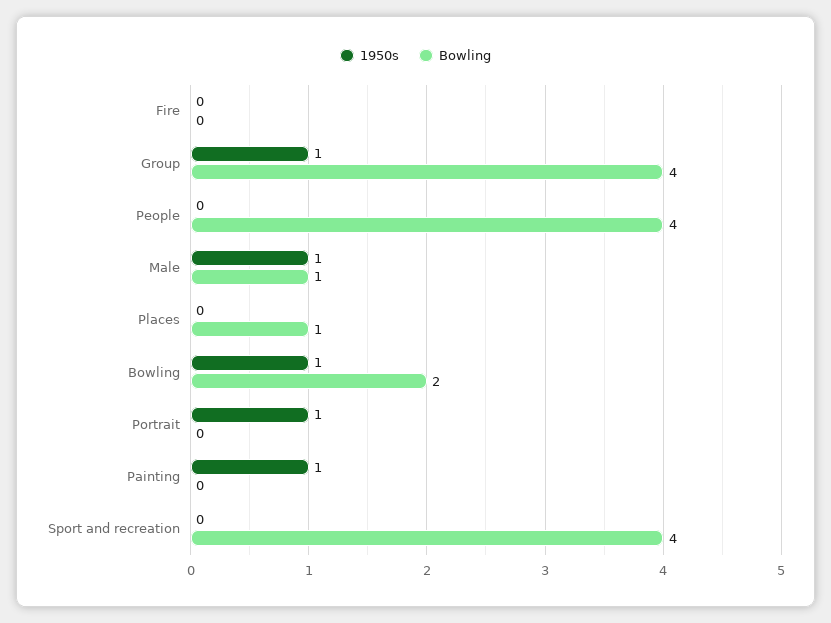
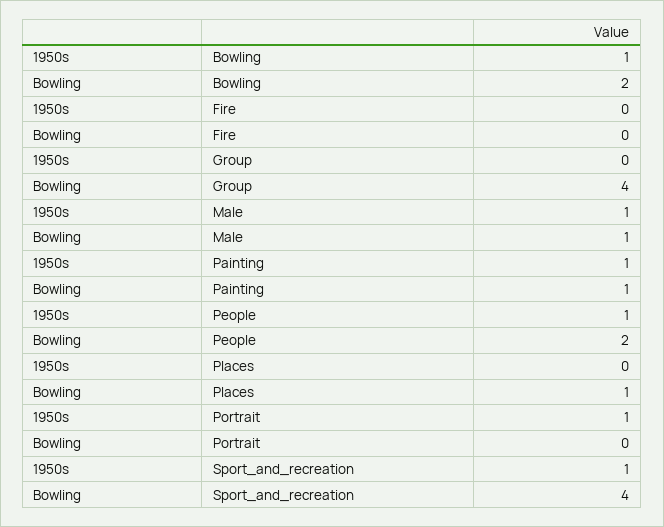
1950s, Group: 1 -> 0
1950s, People: 0 -> 1
Bowling, People: 4 -> 2
Bowling, Painting: 0 -> 1
1950s, Sport and recreation: 0 -> 1

